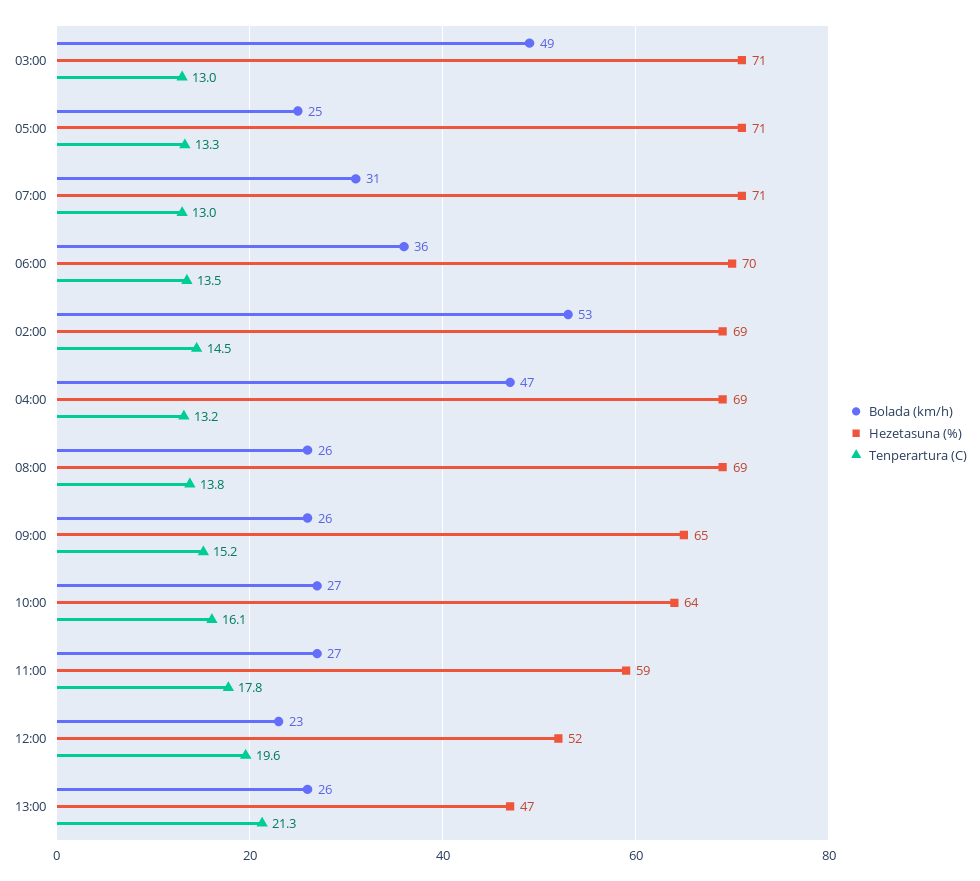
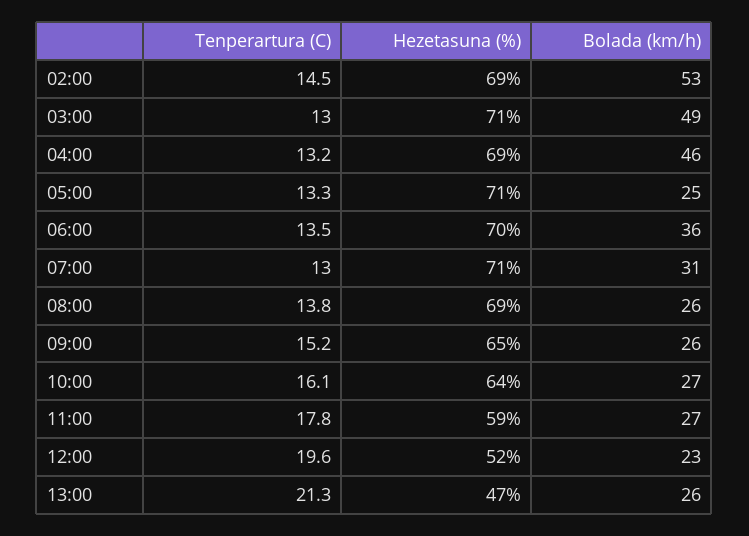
Bolada (km/h), 04:00: 47 -> 46

